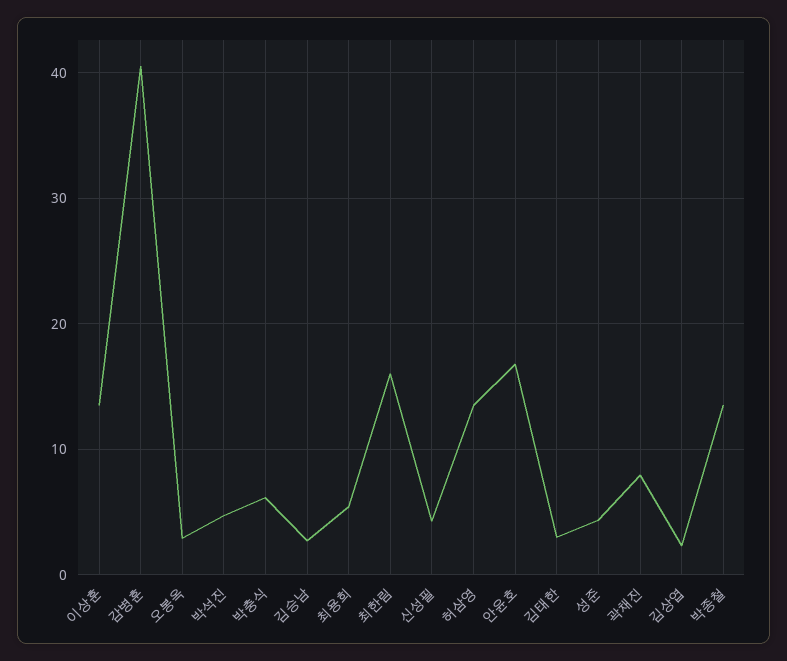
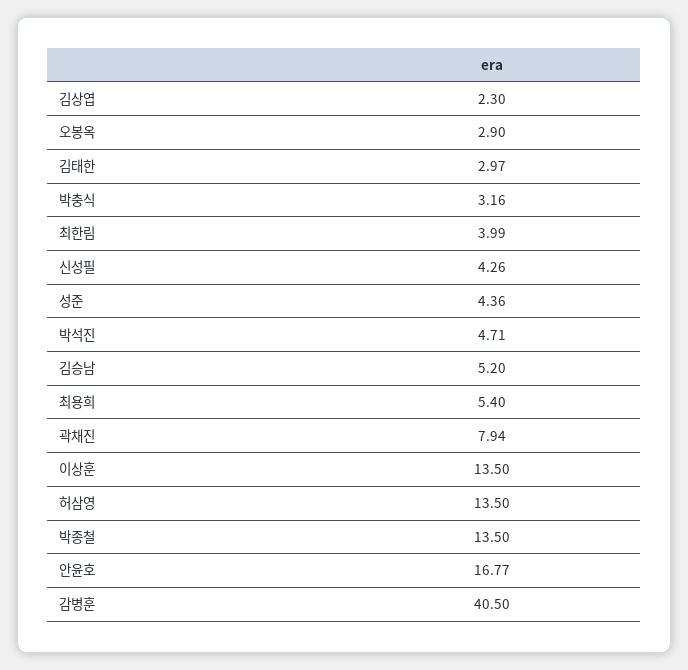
박충식: 6 -> 3.16
김승남: 3 -> 5.2
최한림: 16 -> 3.99

